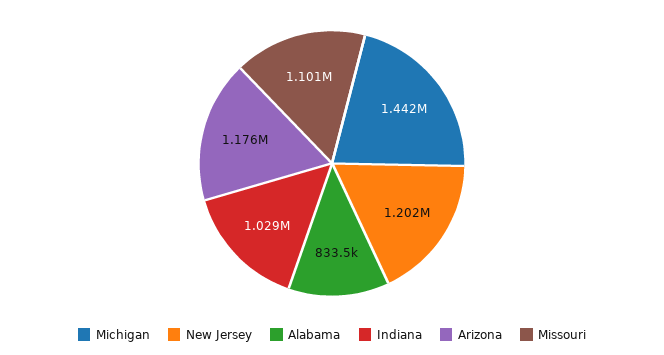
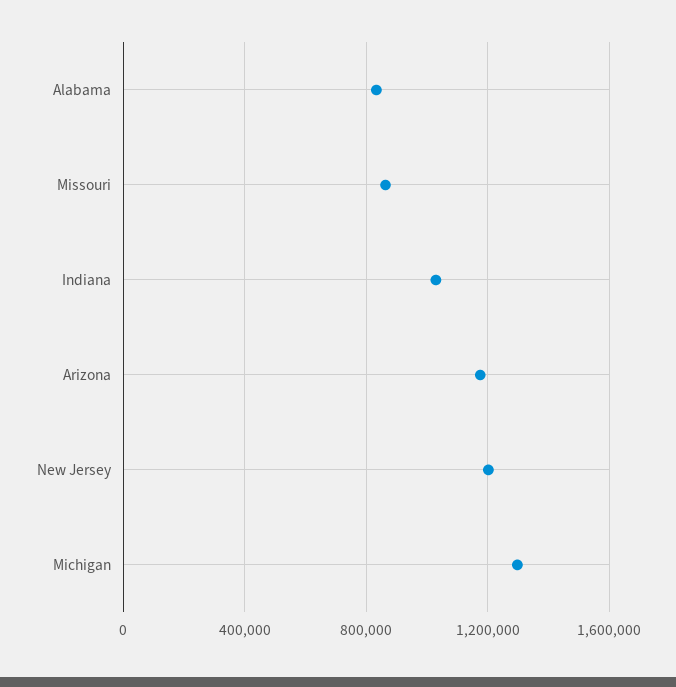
Michigan: 1442000 -> 1300000
Missouri: 1101000 -> 850000

